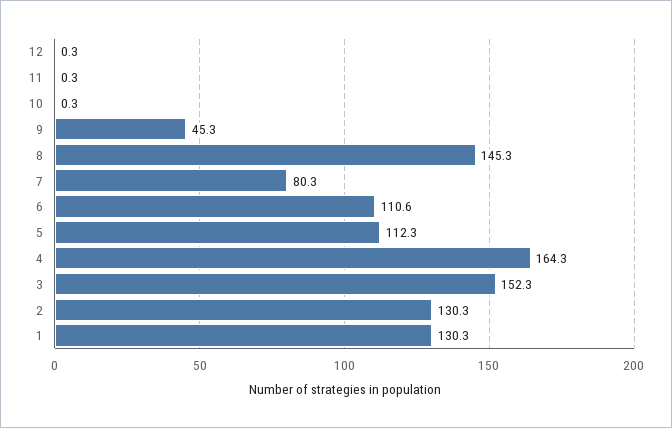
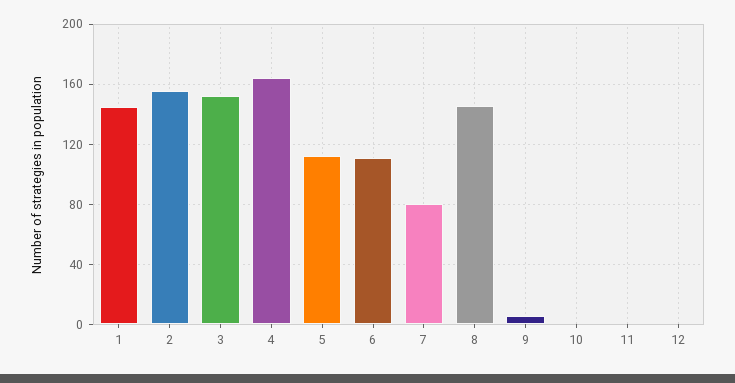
9: 45.3 -> 5
2: 130.3 -> 155
1: 130.3 -> 145

